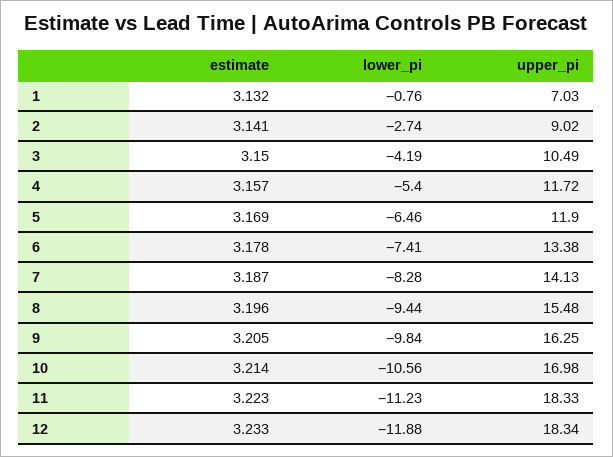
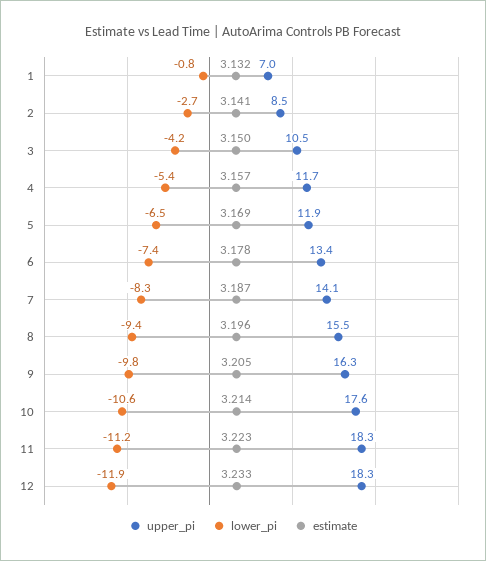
upper_pi, 2: 9.02 -> 8.5
upper_pi, 10: 16.98 -> 17.6

